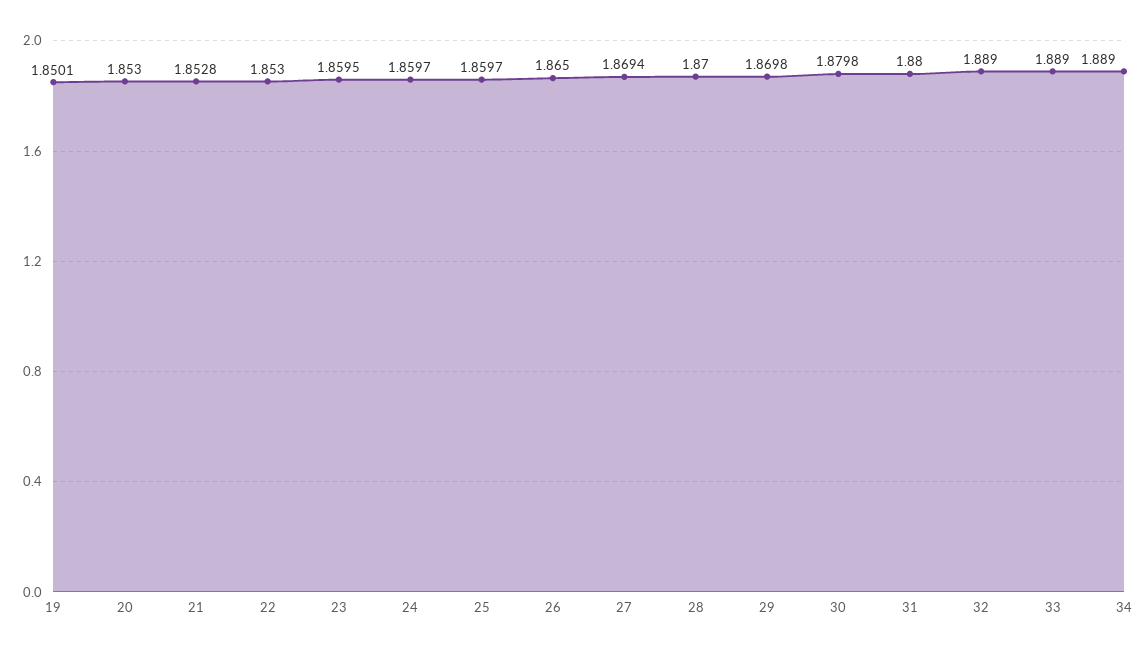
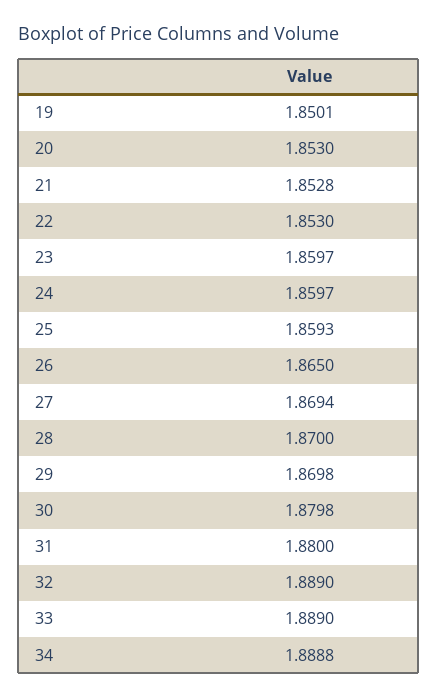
23: 1.8595 -> 1.8597
25: 1.8597 -> 1.8593
34: 1.889 -> 1.8888

